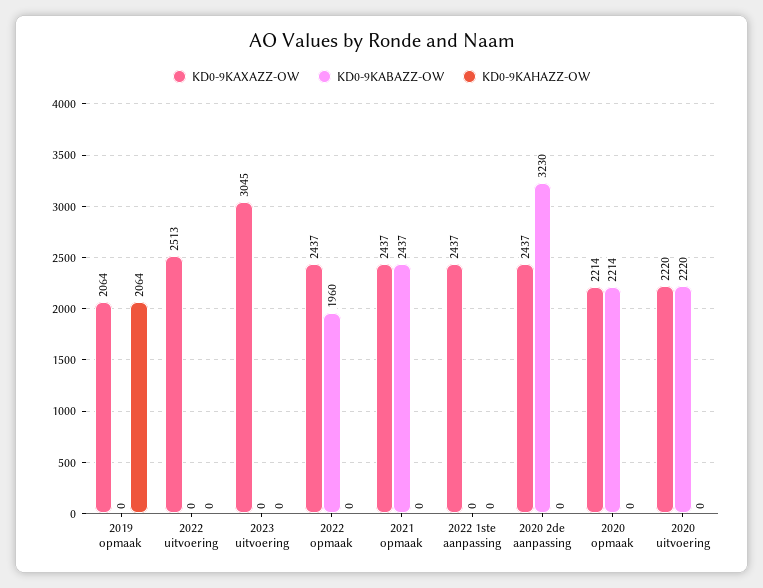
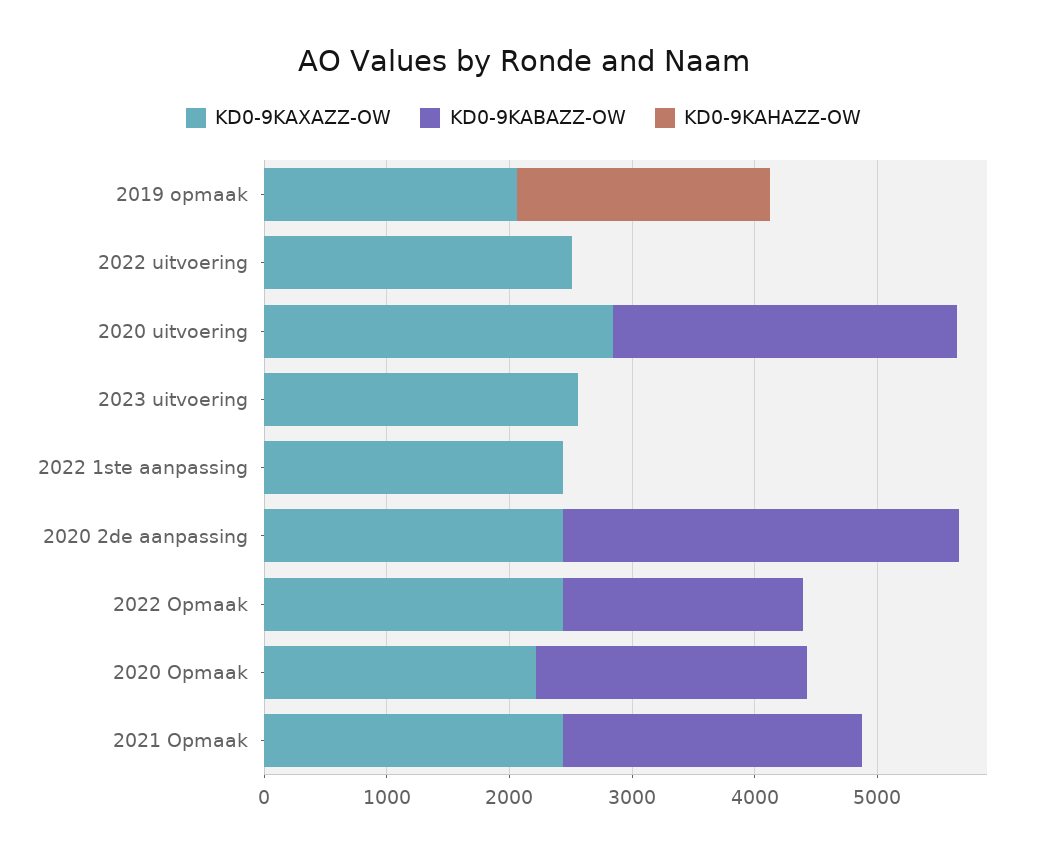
KD0-9KAXAZZ-OW, 2023 uitvoering: 3045 -> 2600
KD0-9KAXAZZ-OW, 2020 uitvoering: 2220 -> 2800
KD0-9KABAZZ-OW, 2020 uitvoering: 2220 -> 2800

